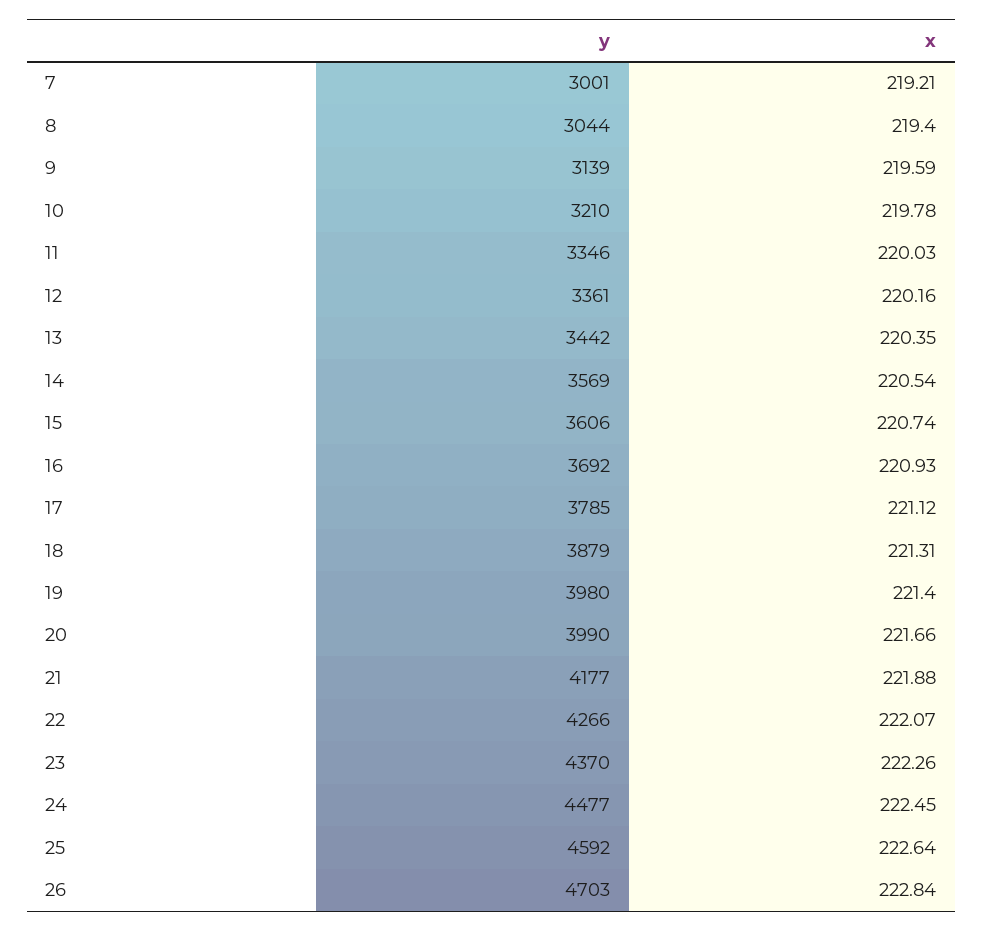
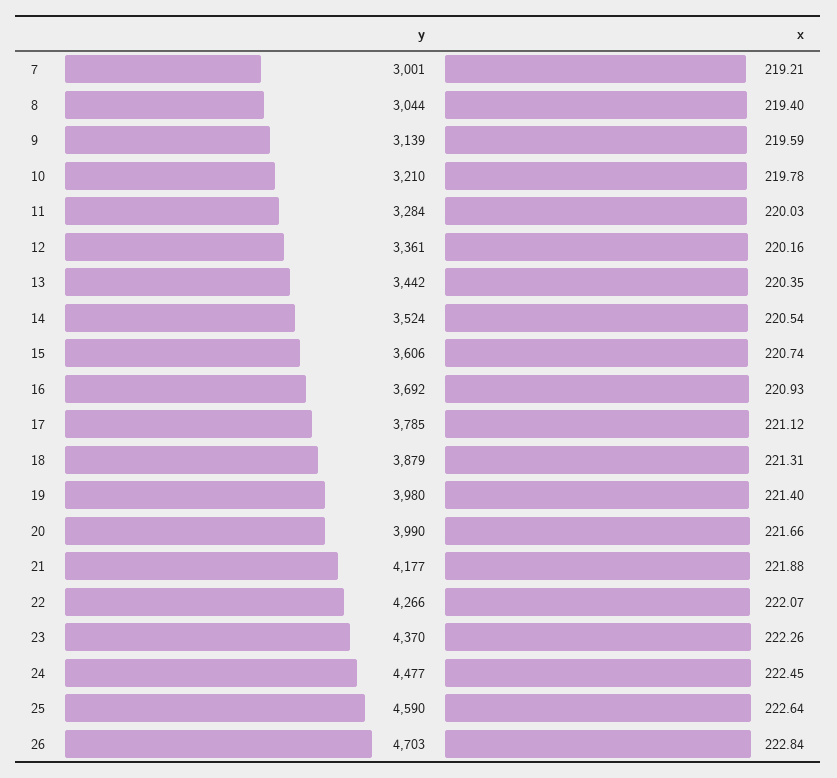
y, 11: 3346 -> 3284
y, 14: 3569 -> 3524
y, 25: 4592 -> 4590

